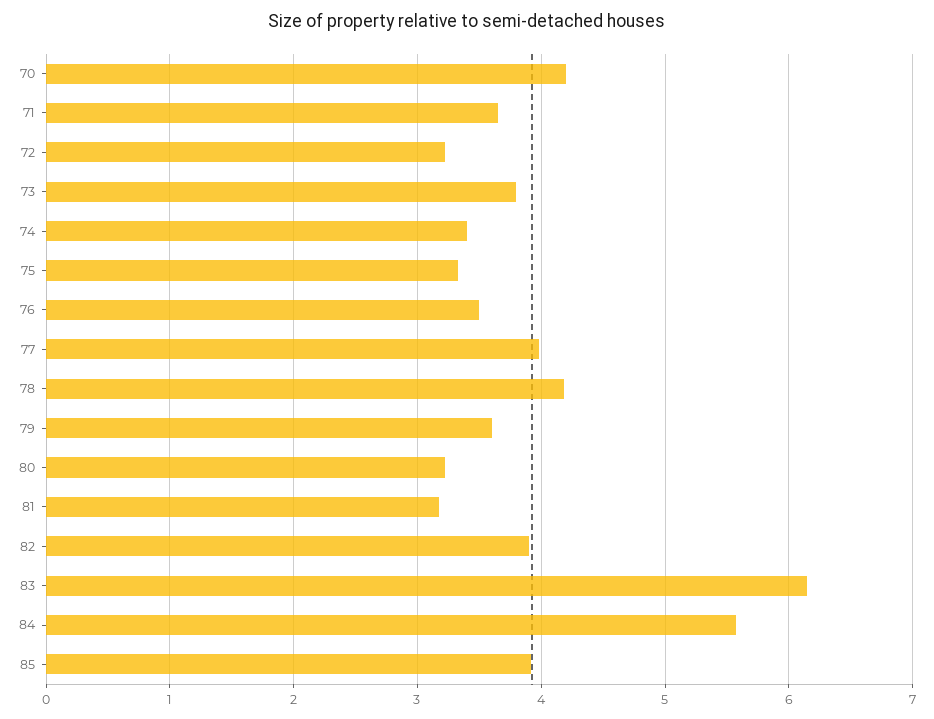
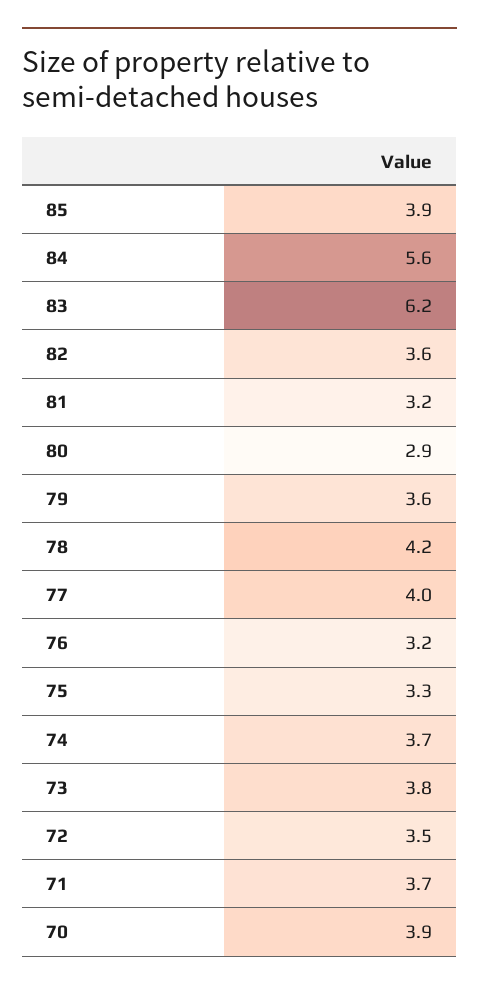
70: 4.2 -> 3.9
72: 3.2 -> 3.5
74: 3.4 -> 3.7
76: 3.5 -> 3.2
80: 3.2 -> 2.9
82: 3.9 -> 3.6

